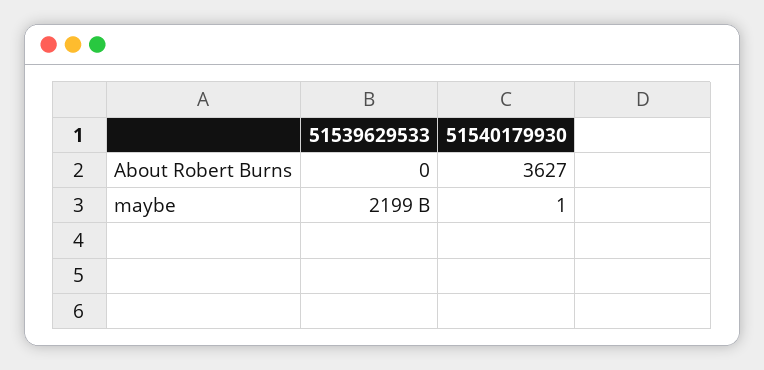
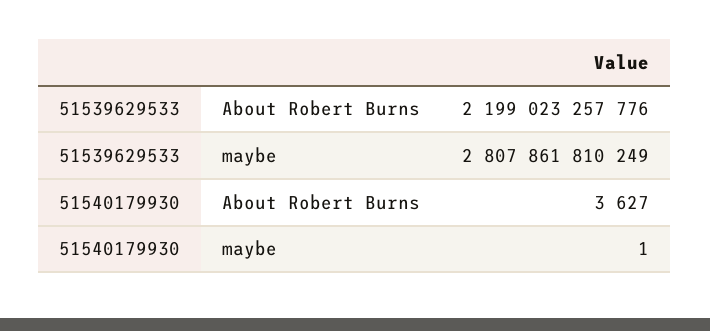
51539629533, About Robert Burns: 0 -> 2199023257776
51539629533, maybe: 2199000000000 -> 2807861810249

